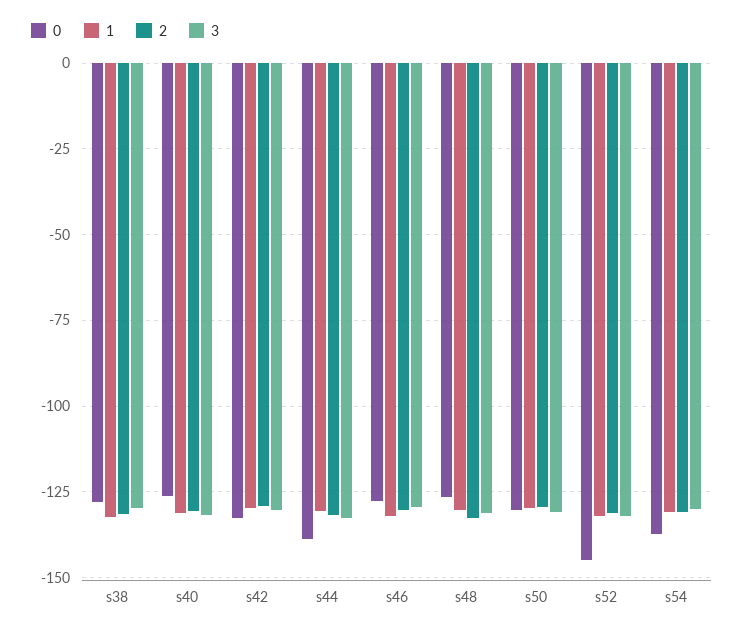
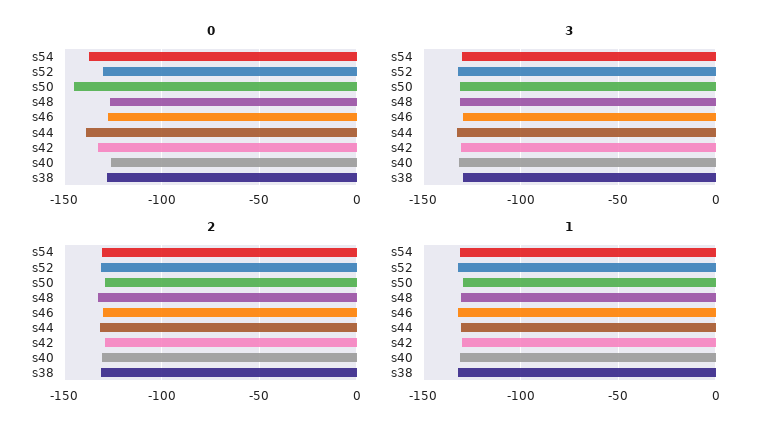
0, s50: -130 -> -145
0, s52: -145 -> -130

